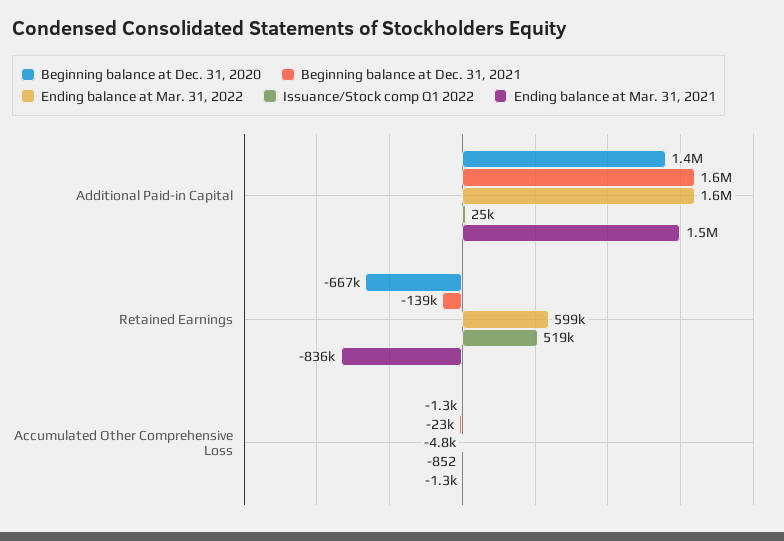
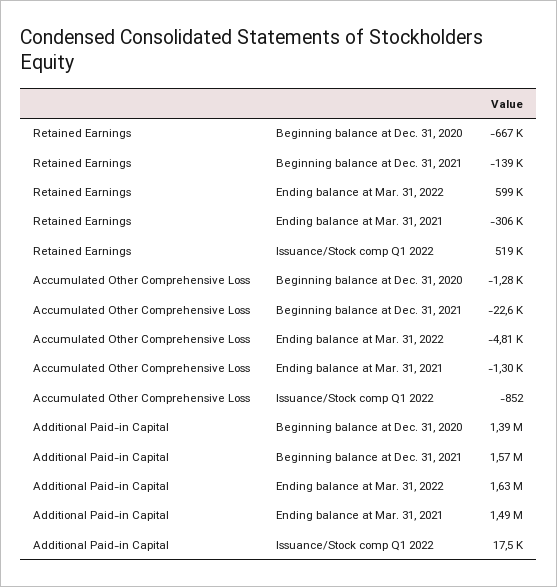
Issuance/Stock comp Q1 2022, Additional Paid-in Capital: 25000 -> 17500
Ending balance at Mar. 31, 2021, Retained Earnings: -836000 -> -306000

